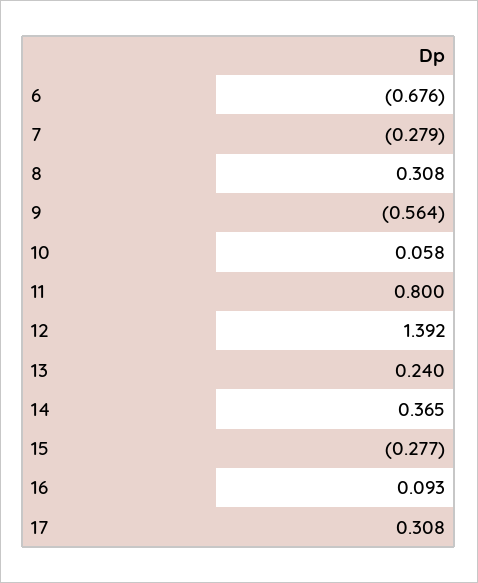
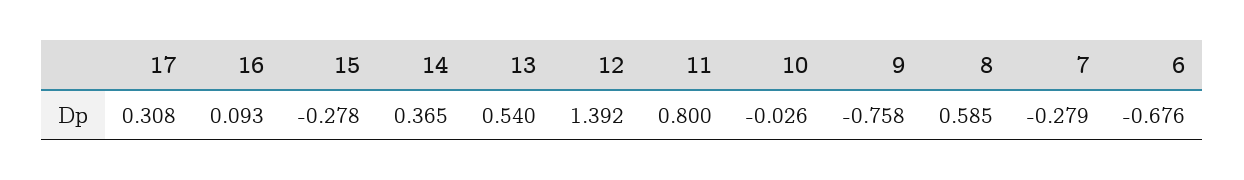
8: 0.308 -> 0.585
9: -0.564 -> -0.758
10: 0.058 -> -0.026
13: 0.24 -> 0.54
15: -0.277 -> -0.278

